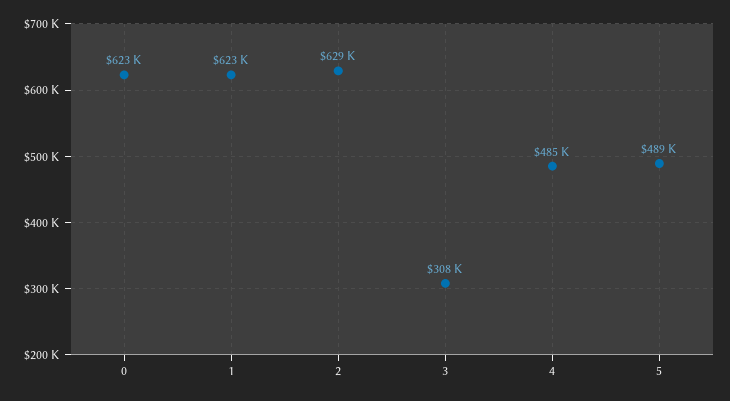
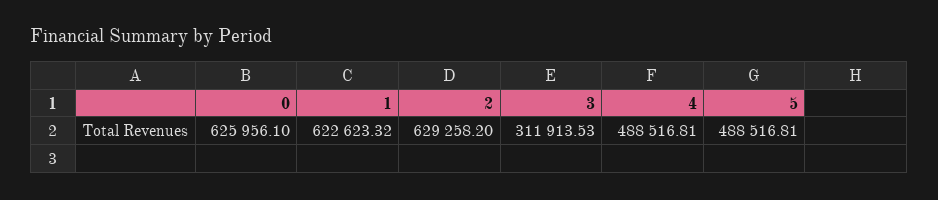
0: 623000 -> 625956.1
3: 308000 -> 311913.53
4: 485000 -> 488516.81

